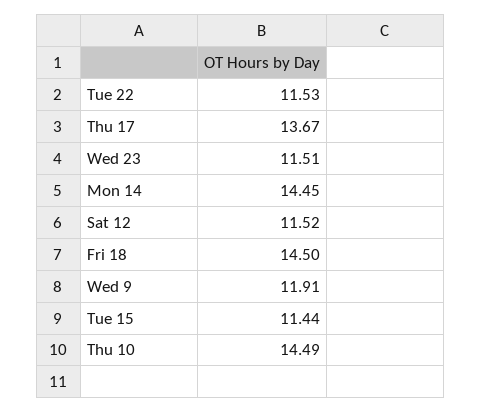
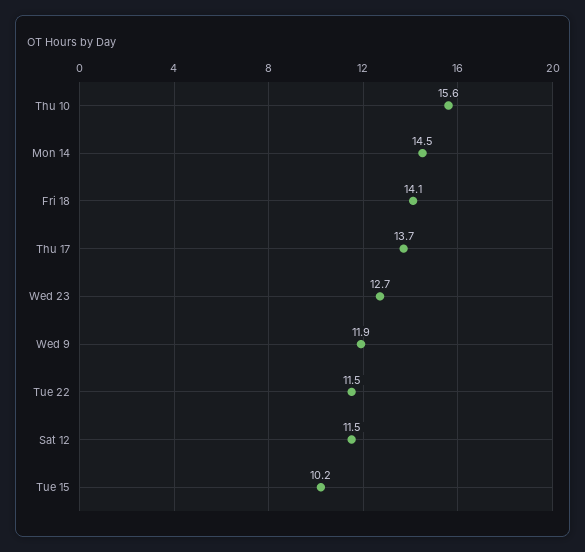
Wed 23: 11.51 -> 12.7
Fri 18: 14.5 -> 14.1
Tue 15: 11.44 -> 10.2
Thu 10: 14.49 -> 15.6

